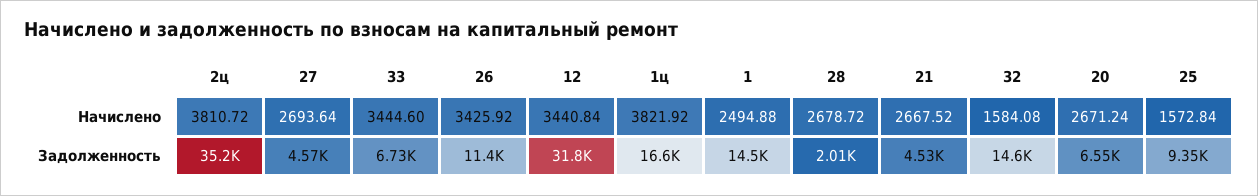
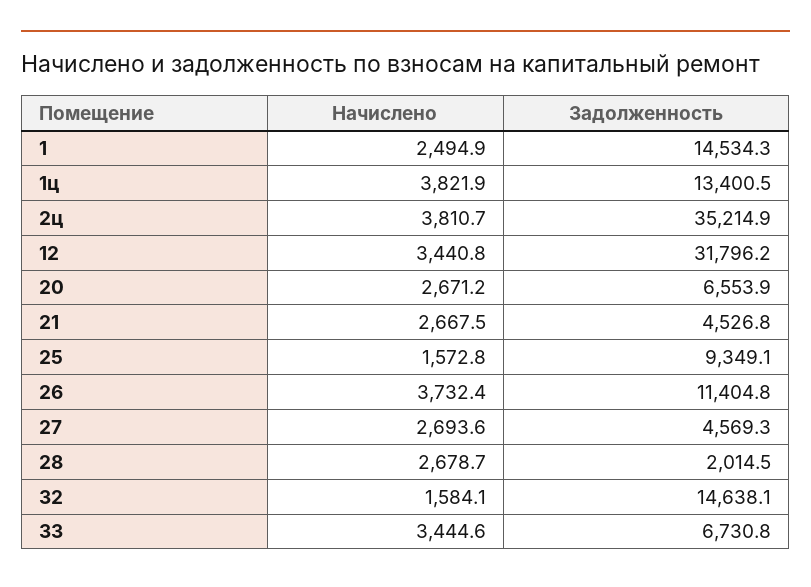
26, Начислено: 3425.92 -> 3732.4
1ц, Задолженность: 16600 -> 13400.5

